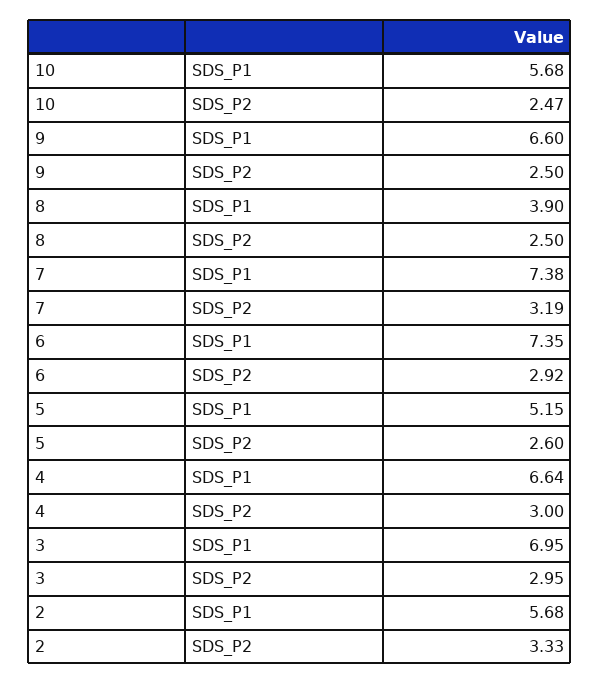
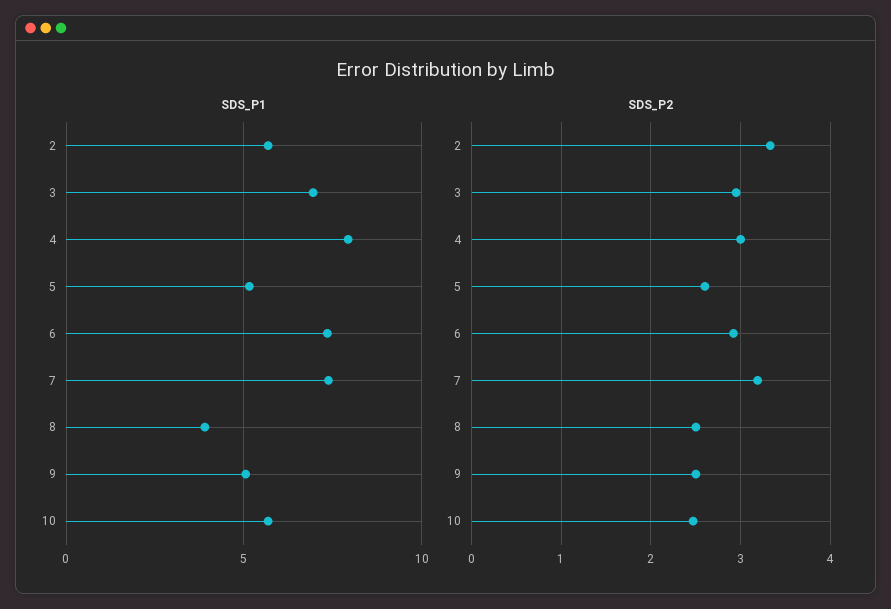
SDS_P1, 9: 6.6 -> 5
SDS_P1, 4: 6.64 -> 8

